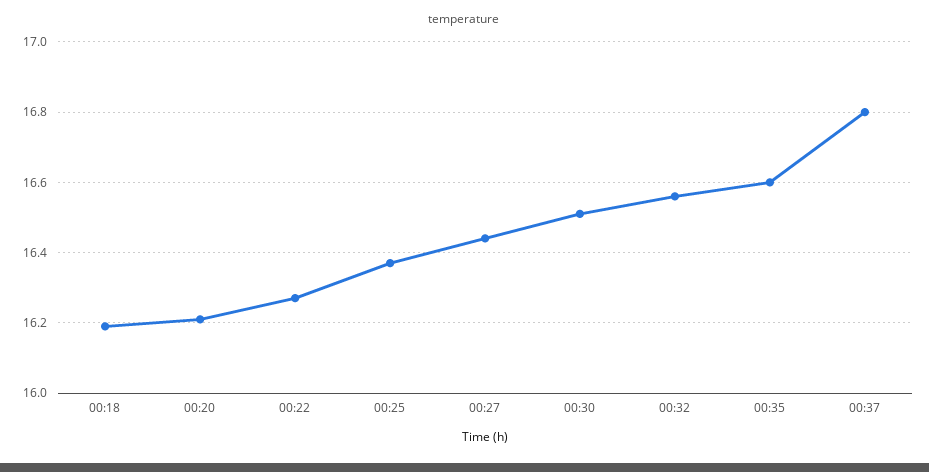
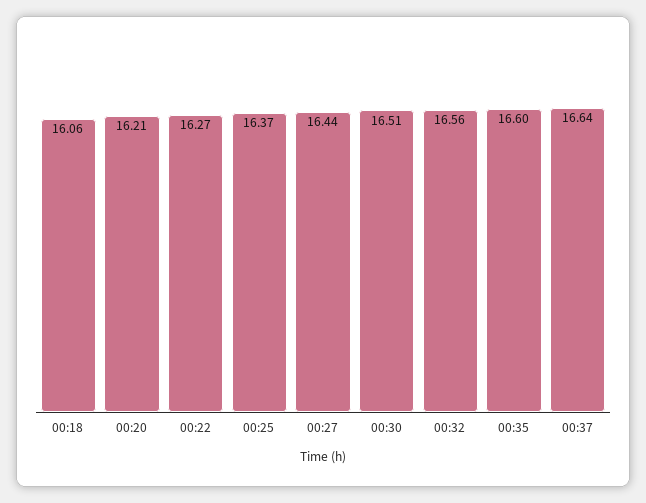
00:18: 16.2 -> 16.06
00:37: 16.8 -> 16.64

